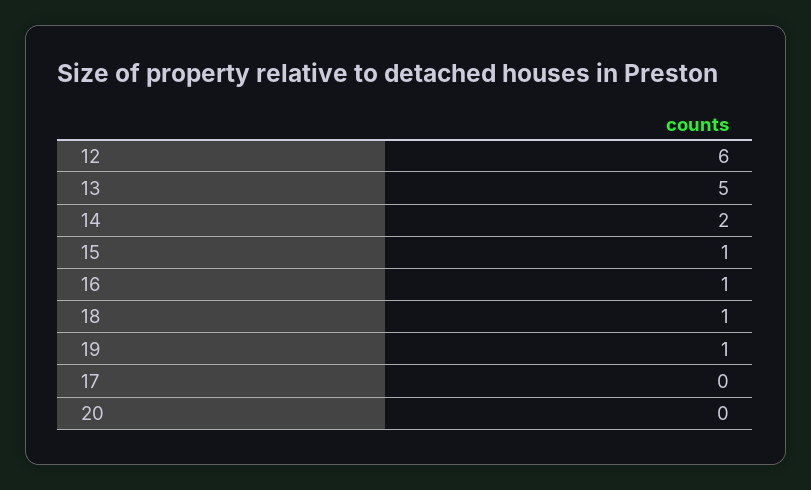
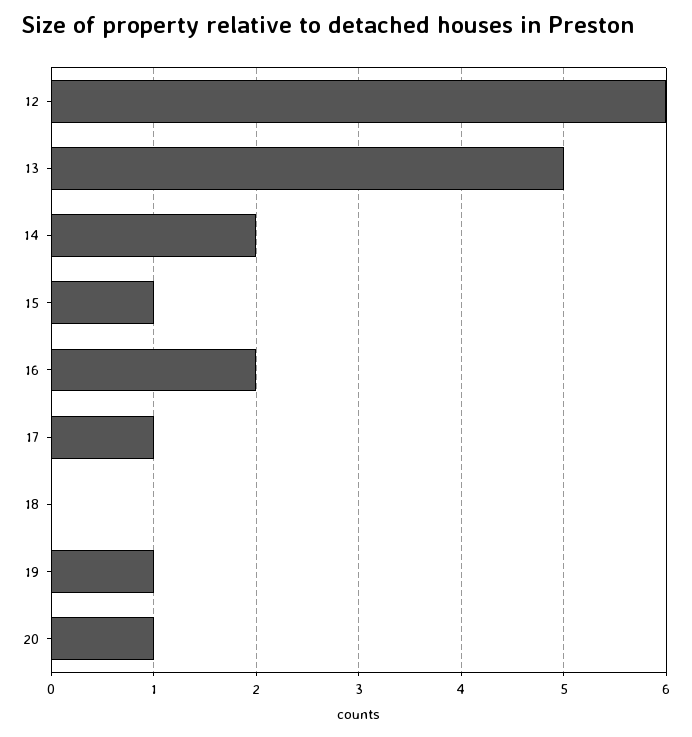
16: 1 -> 2
18: 1 -> 0
17: 0 -> 1
20: 0 -> 1

